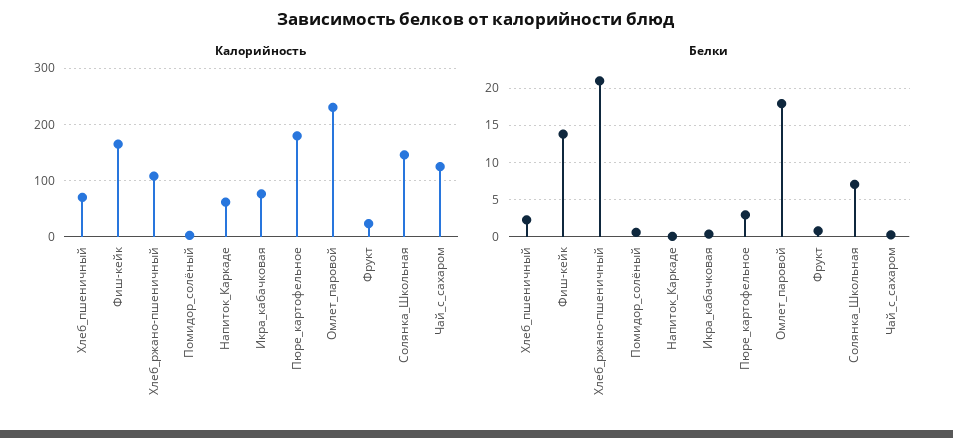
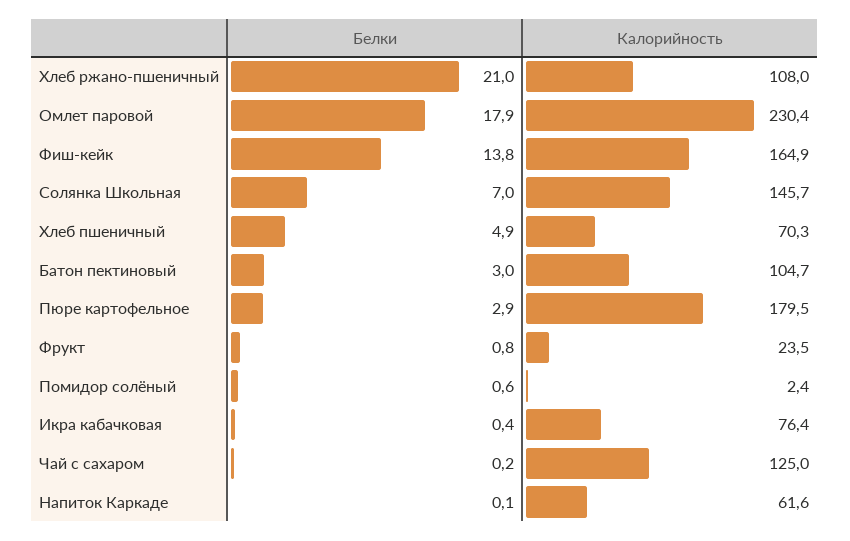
Белки, Хлеб_пшеничный: 2 -> 4.9
Белки, Батон пектиновый: none -> 3
Калорийность, Батон пектиновый: none -> 104.7

